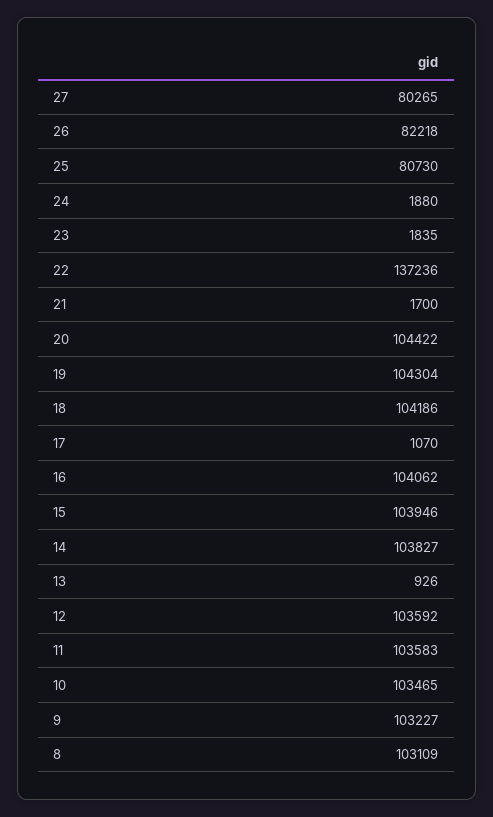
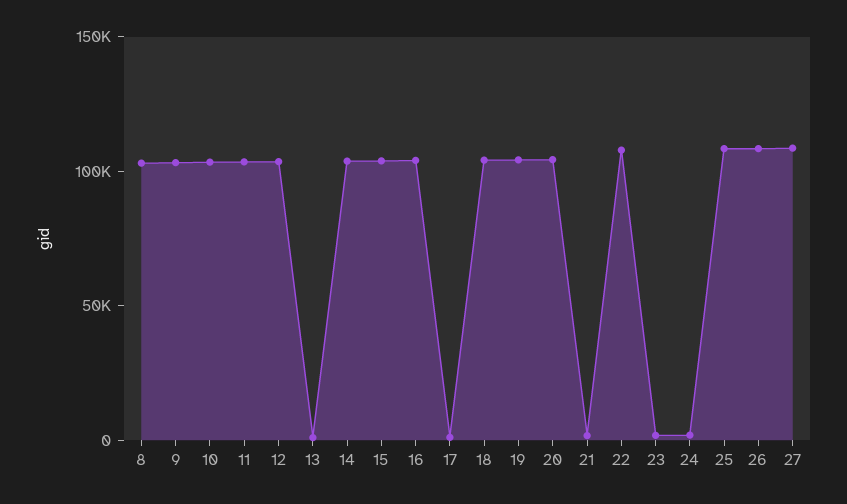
27: 80265 -> 110000
26: 82218 -> 110000
25: 80730 -> 110000
22: 137236 -> 110000

